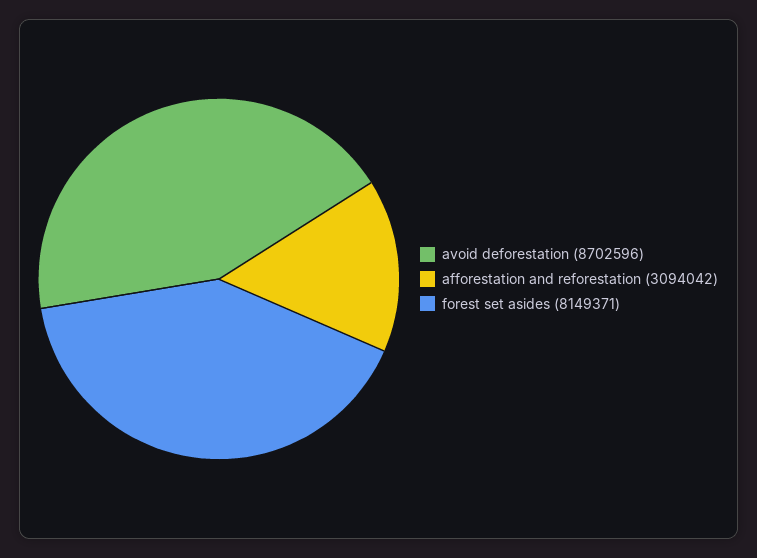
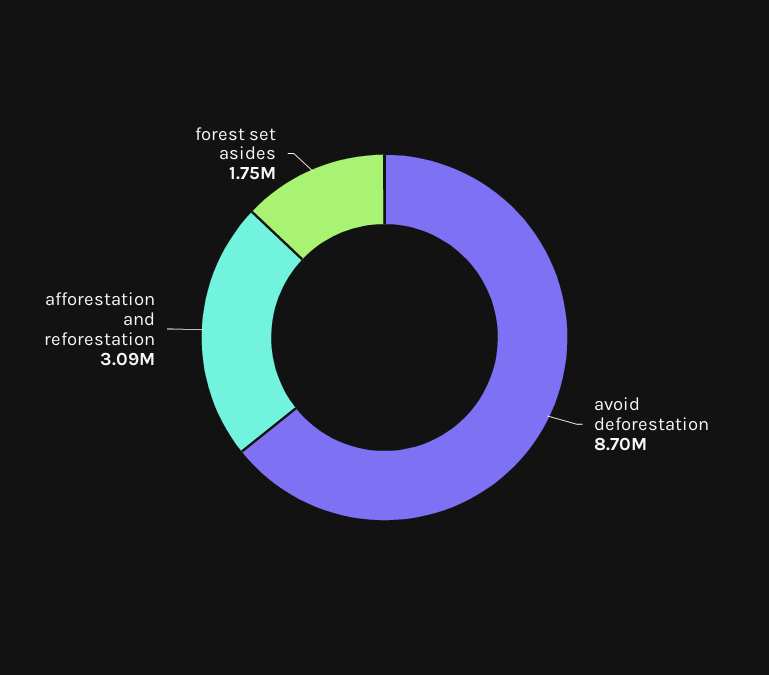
forest set asides: 8149371 -> 1750000

